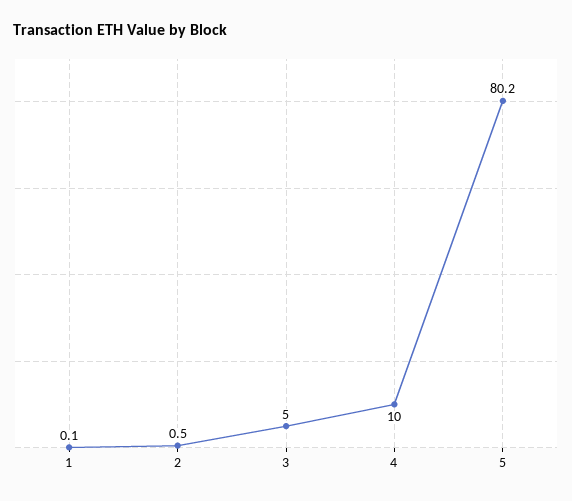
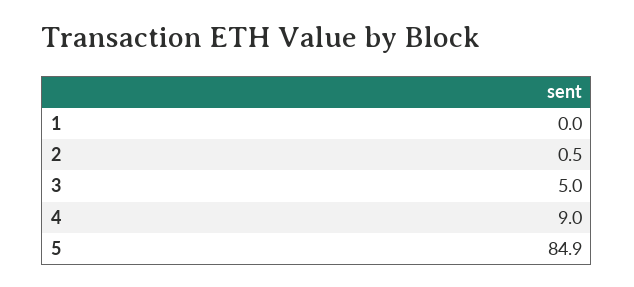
1: 0.1 -> 0
4: 10 -> 9
5: 80.2 -> 84.9

